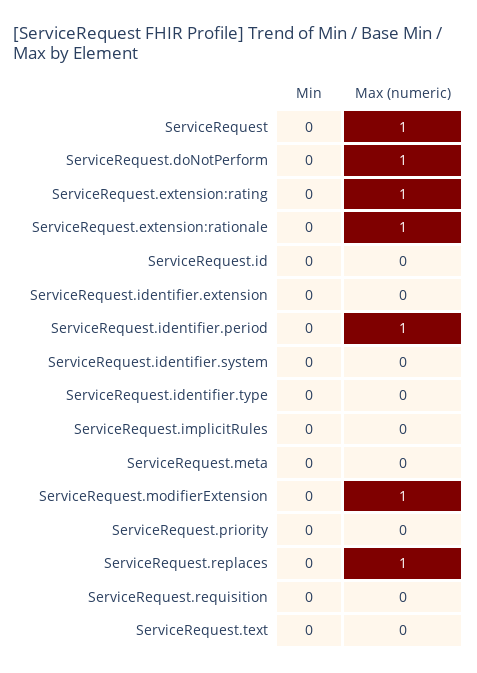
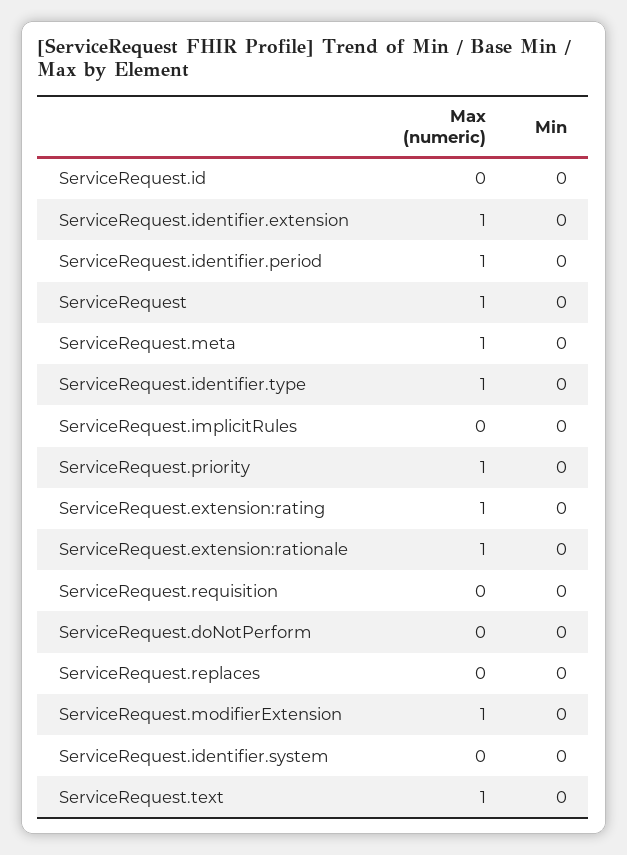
Max (numeric), ServiceRequest.doNotPerform: 1 -> 0
Max (numeric), ServiceRequest.identifier.extension: 0 -> 1
Max (numeric), ServiceRequest.identifier.type: 0 -> 1
Max (numeric), ServiceRequest.meta: 0 -> 1
Max (numeric), ServiceRequest.priority: 0 -> 1
Max (numeric), ServiceRequest.replaces: 1 -> 0
Max (numeric), ServiceRequest.text: 0 -> 1

